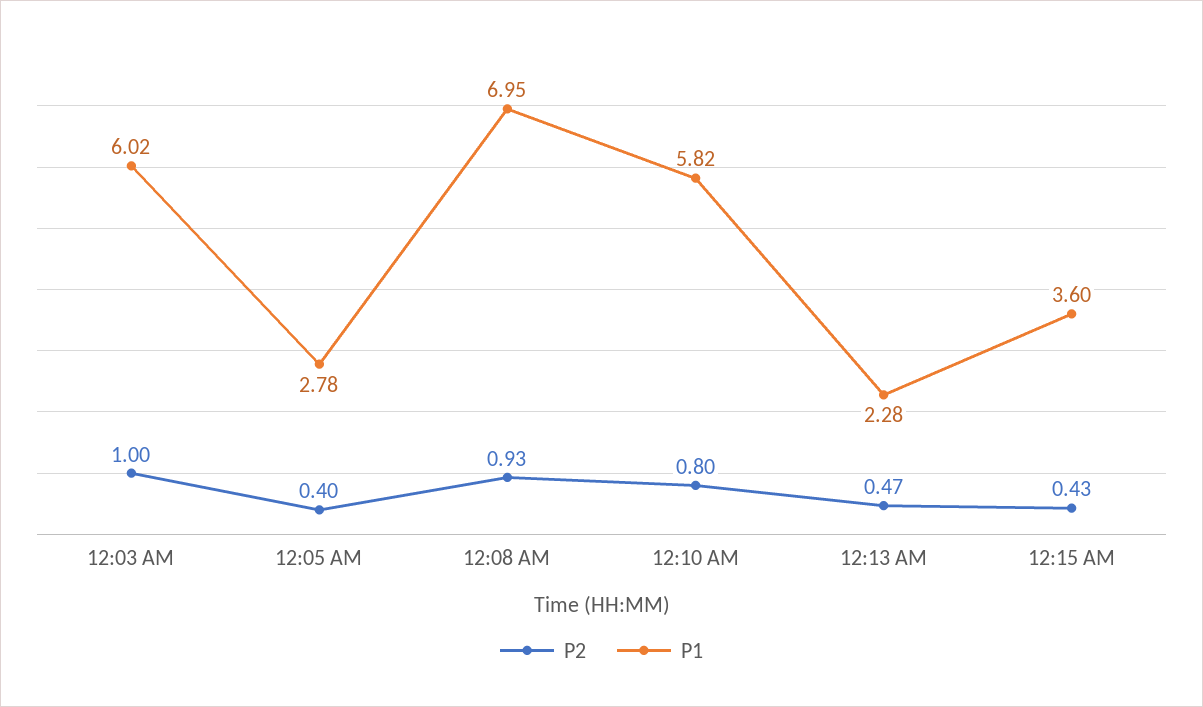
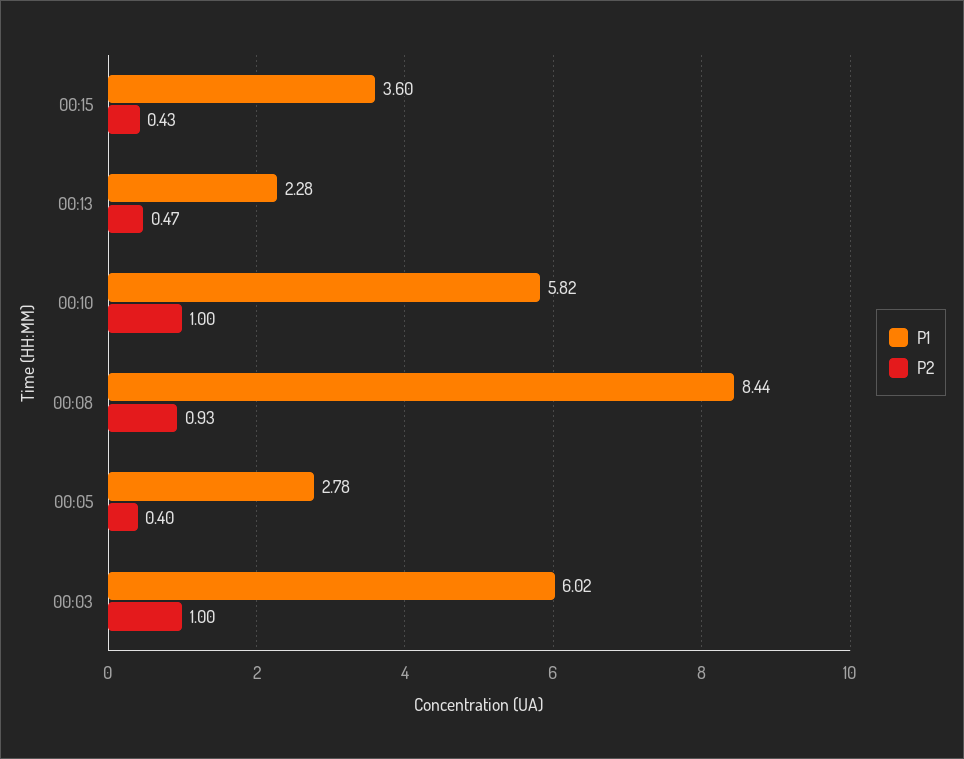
P1, 12:08 AM: 6.95 -> 8.44
P2, 12:10 AM: 0.8 -> 1

